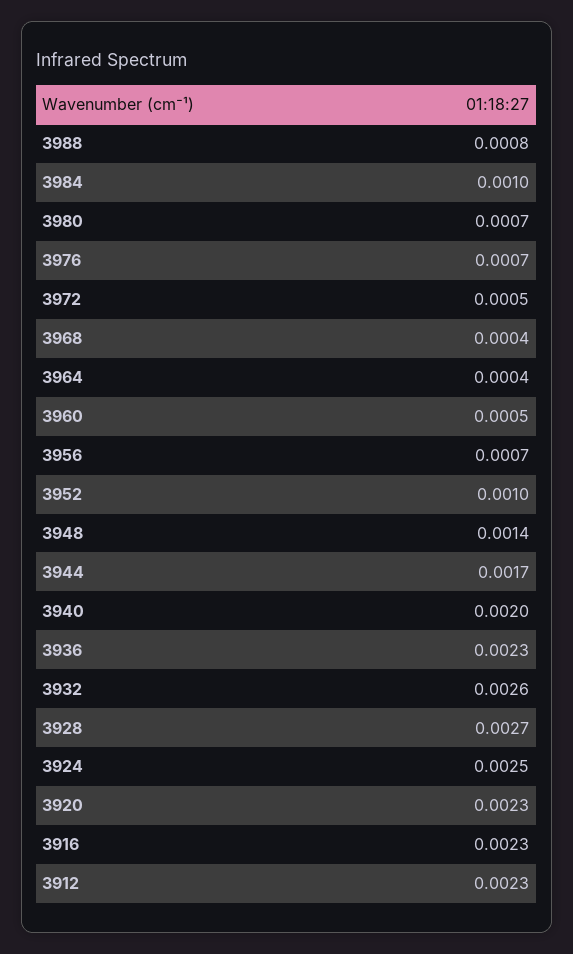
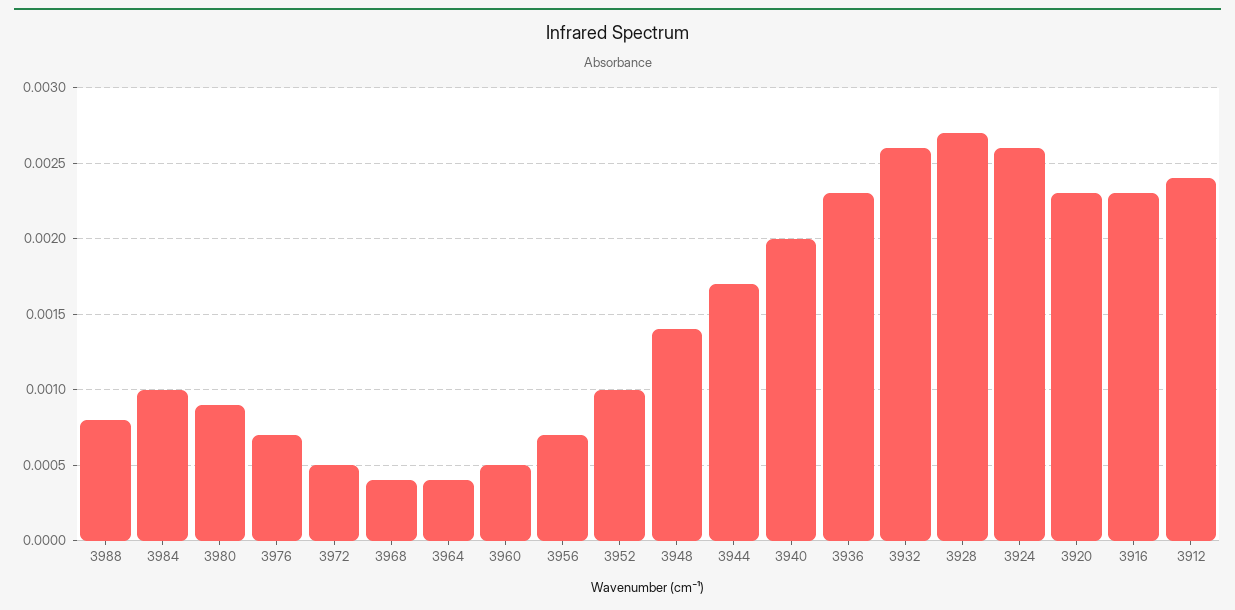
3980: 0.0007 -> 0.0009
3924: 0.0025 -> 0.0026
3912: 0.0023 -> 0.0024

